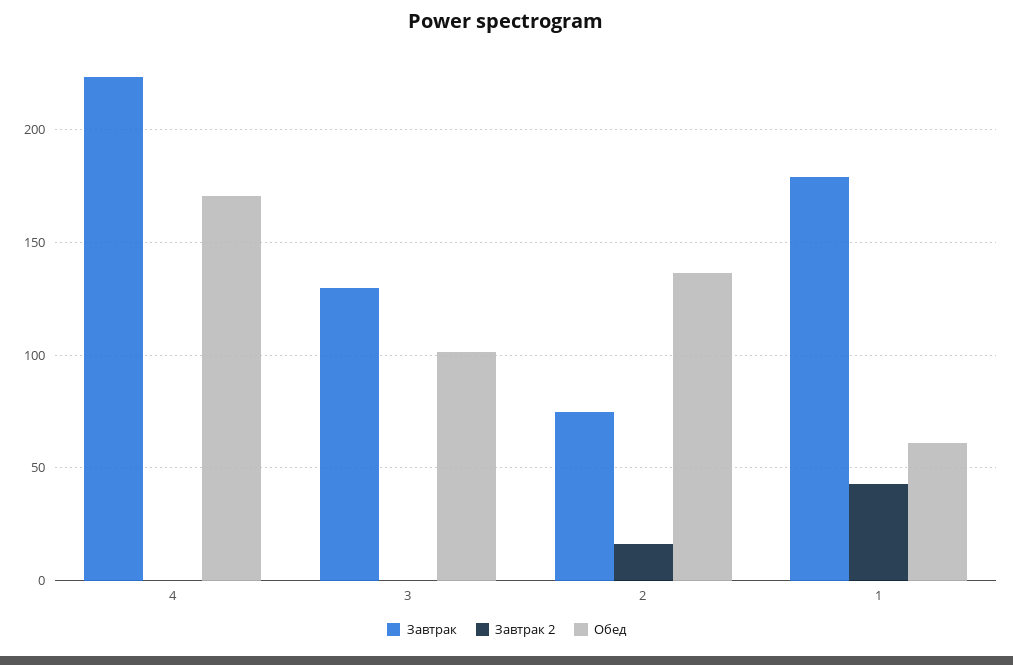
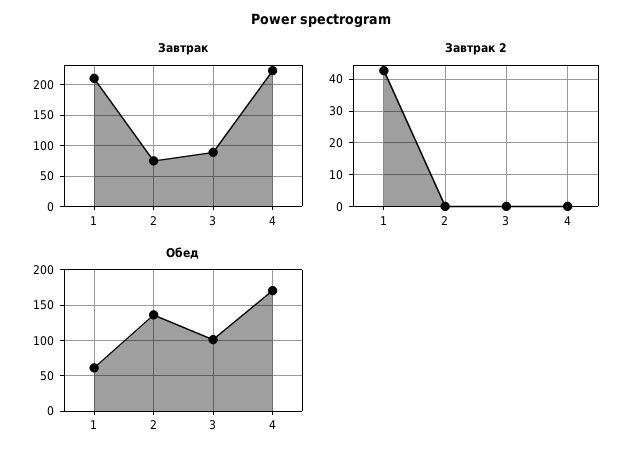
Завтрак, 3: 130 -> 90
Завтрак 2, 2: 15 -> 0
Завтрак, 1: 180 -> 210

